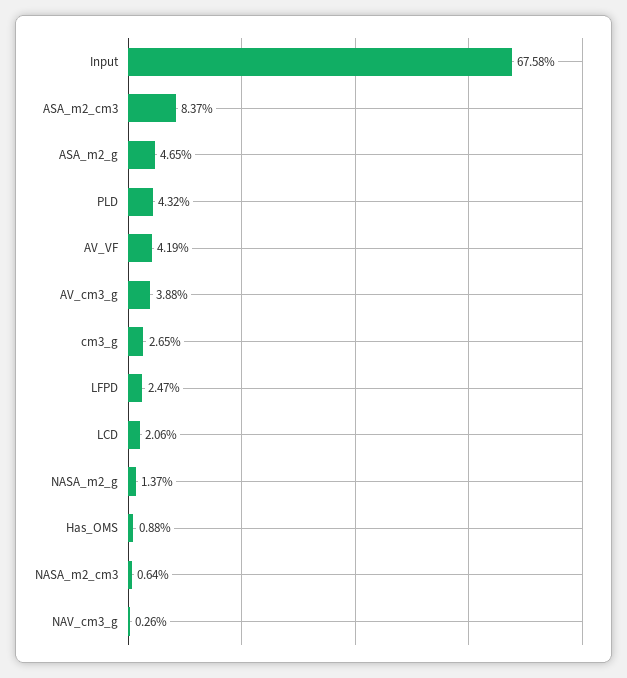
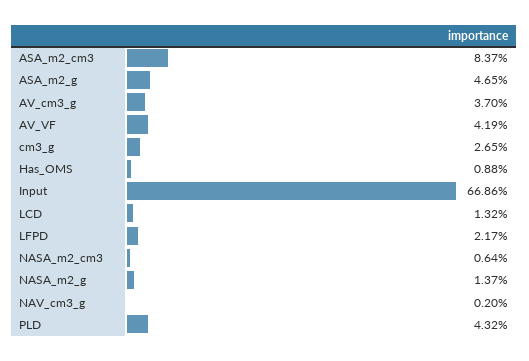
Input: 67.58 -> 66.86
AV_cm3_g: 3.88 -> 3.7
LFPD: 2.47 -> 2.17
LCD: 2.06 -> 1.32
NAV_cm3_g: 0.26 -> 0.2

